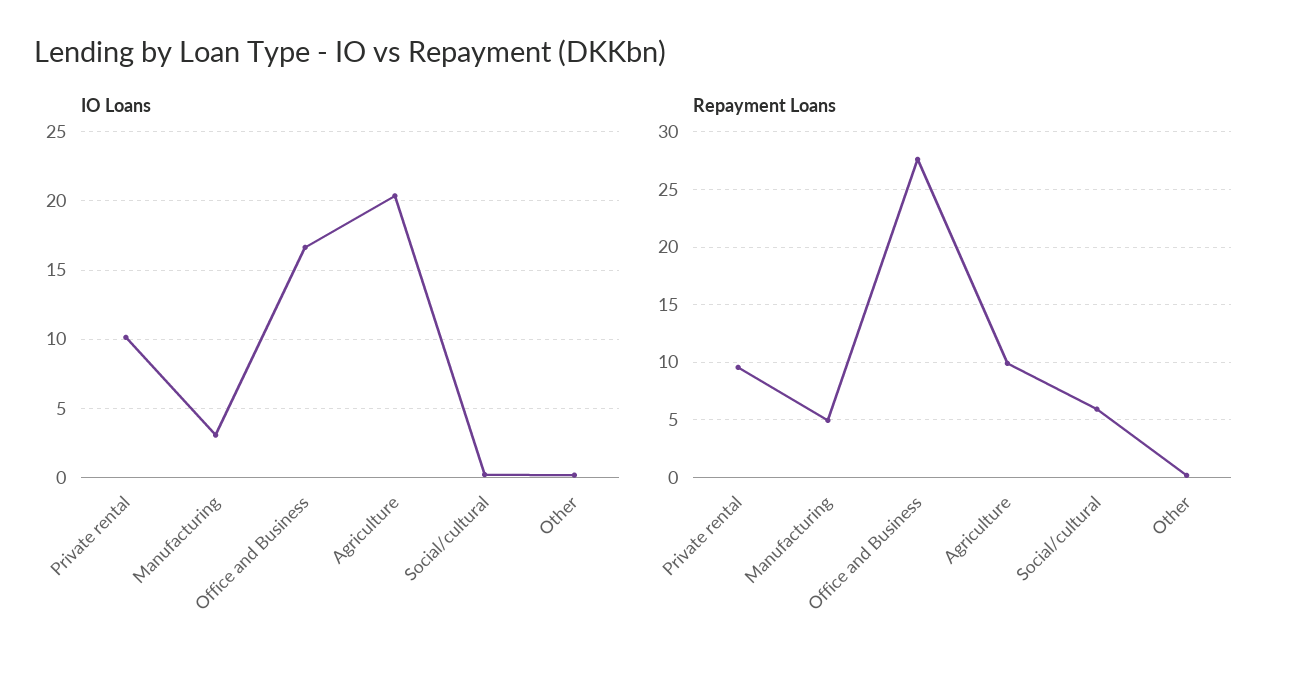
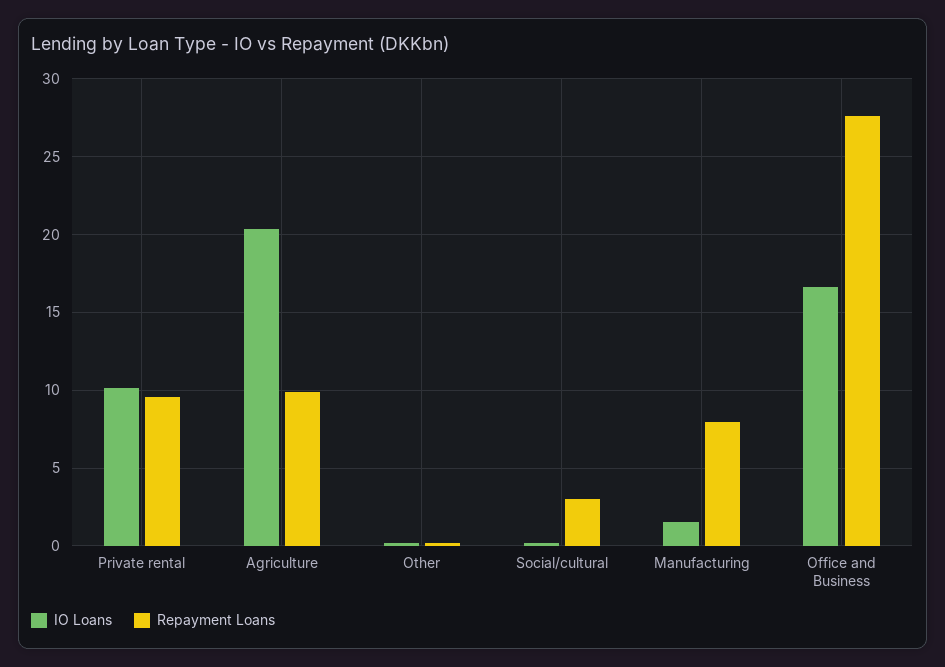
IO Loans, Manufacturing: 3 -> 1.5
Repayment Loans, Manufacturing: 5 -> 8
Repayment Loans, Social/cultural: 6 -> 3

